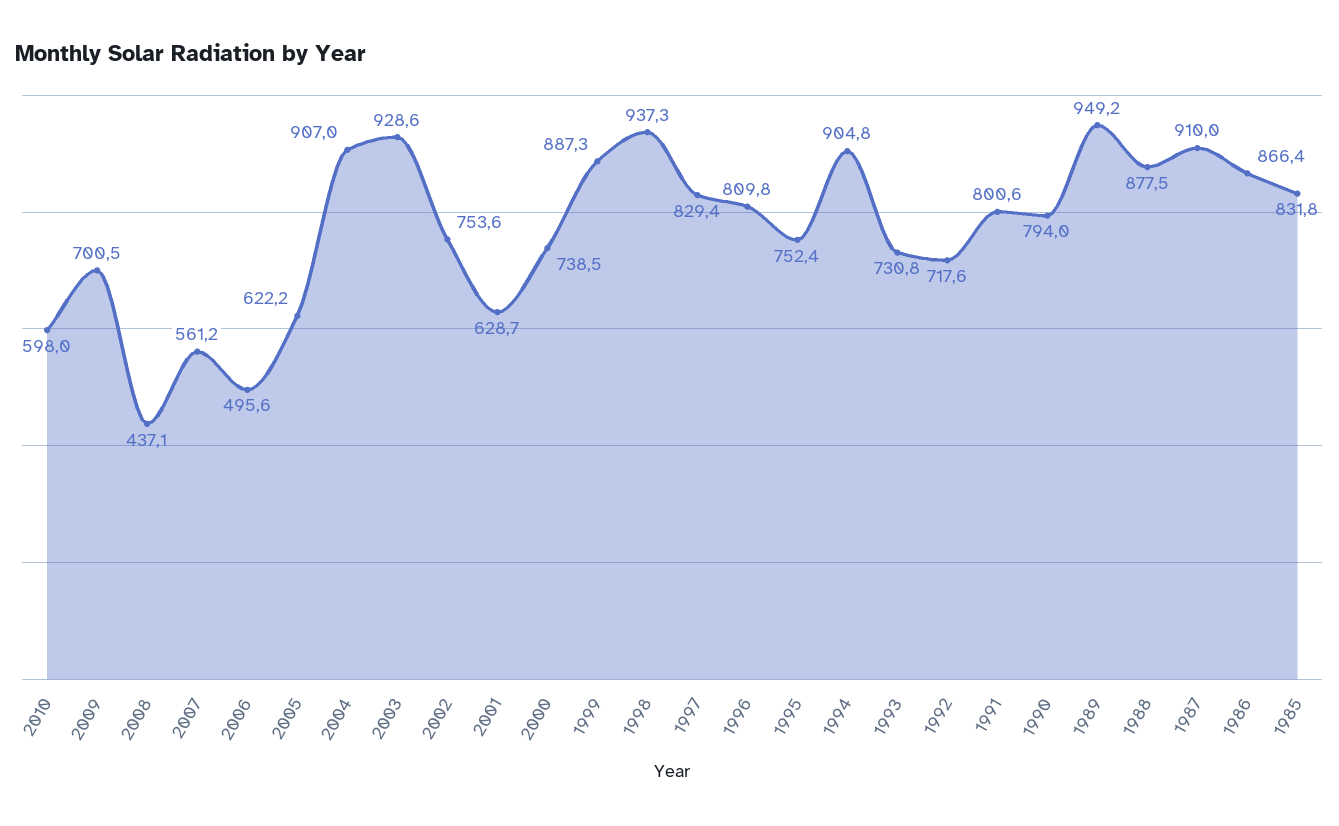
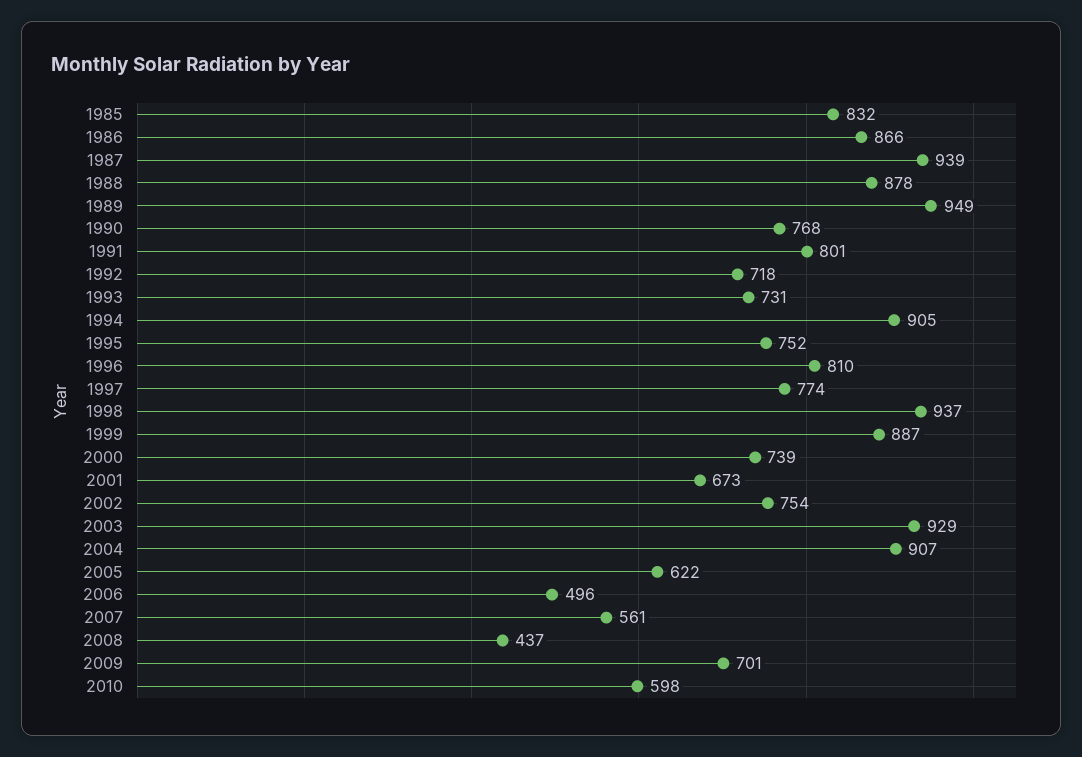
2001: 628.7 -> 673
1997: 829.4 -> 774
1990: 794 -> 768
1987: 910 -> 939

